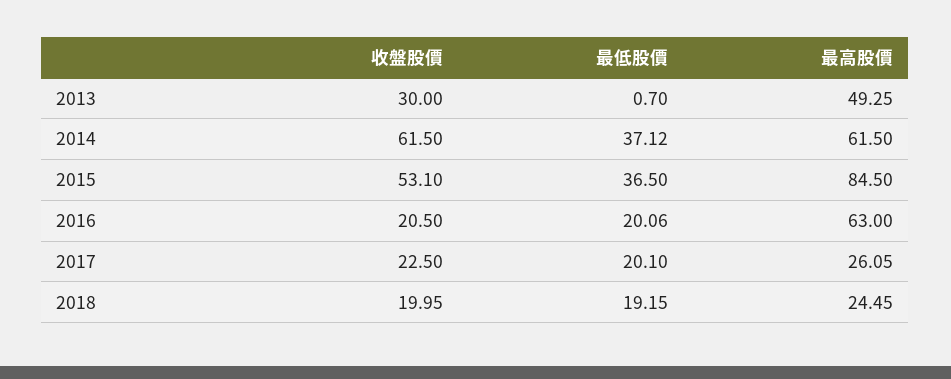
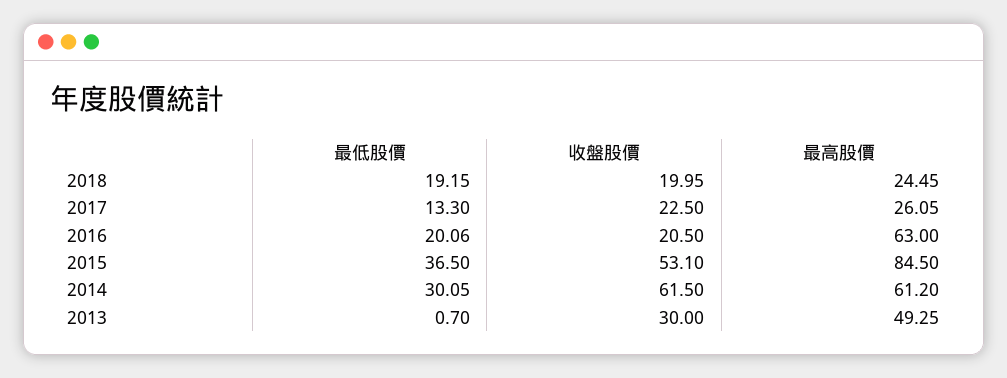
最低股價, 2014: 37.12 -> 30.05
最高股價, 2014: 61.5 -> 61.2
最低股價, 2017: 20.1 -> 13.3

